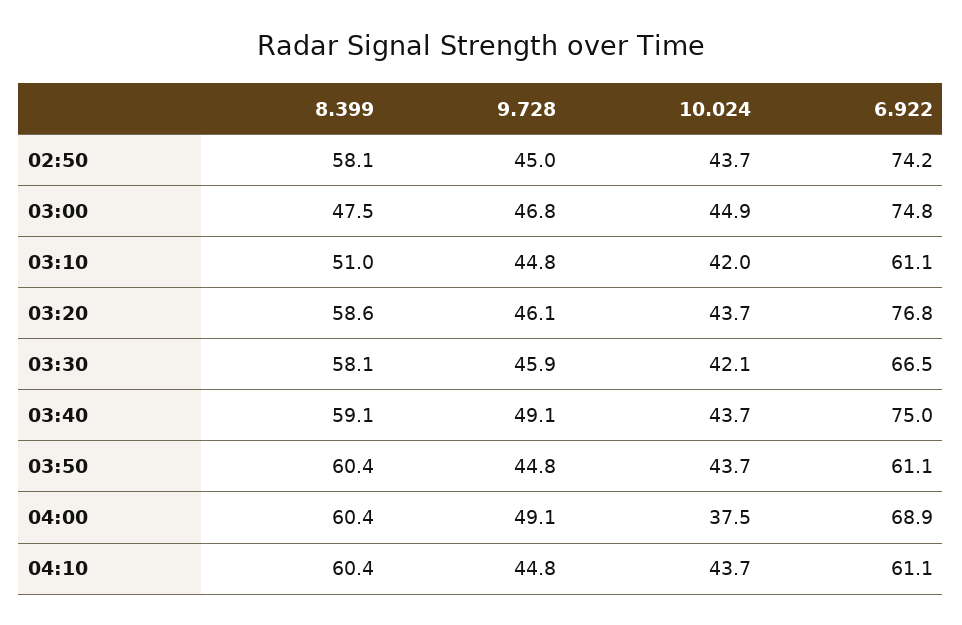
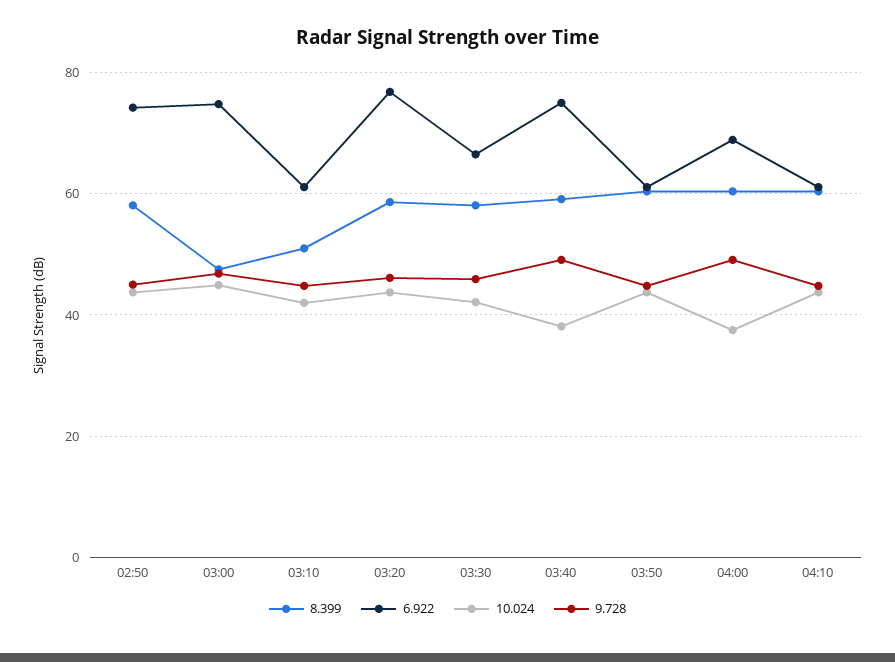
10.024, 03:40: 43.7 -> 38

